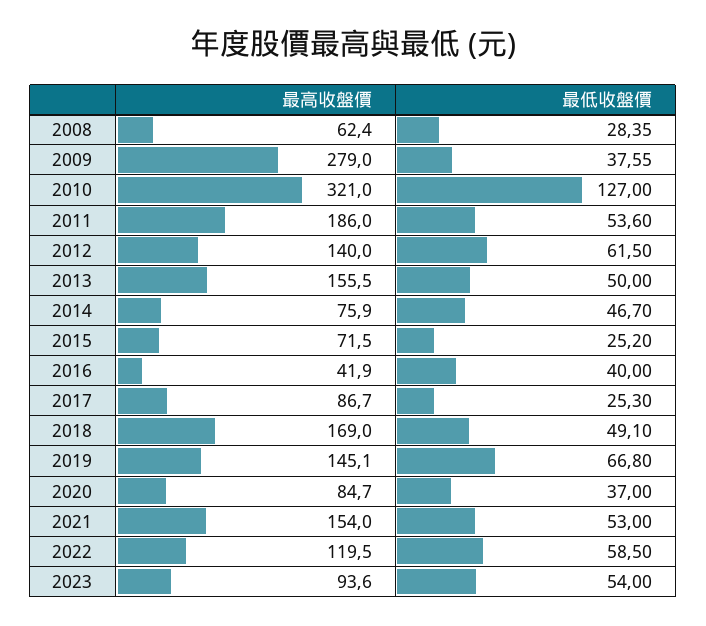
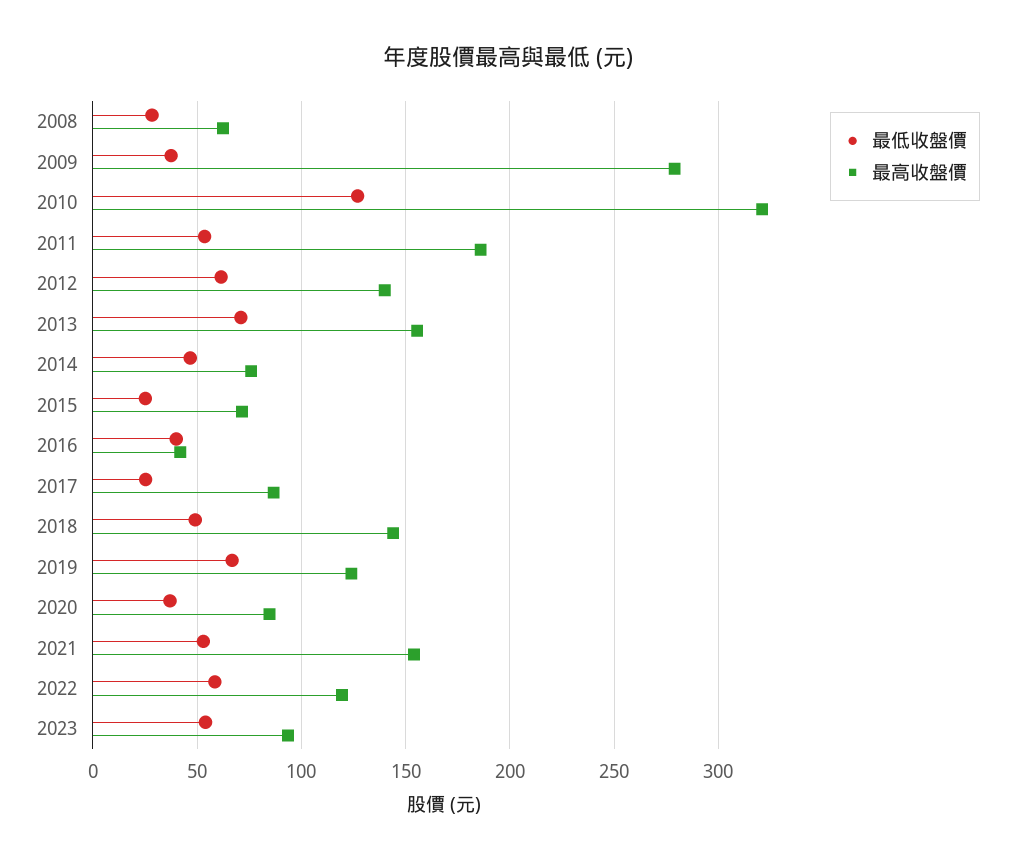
最低收盤價, 2013: 50 -> 70
最高收盤價, 2018: 169 -> 145
最高收盤價, 2019: 145.1 -> 125

